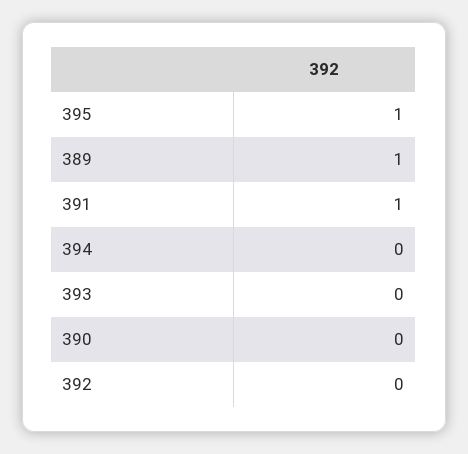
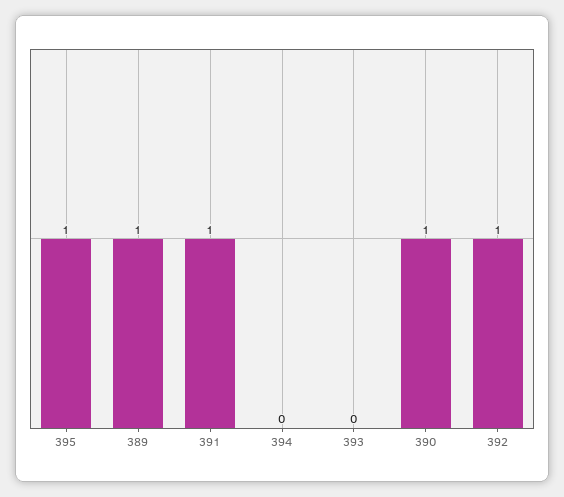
390: 0 -> 1
392: 0 -> 1

